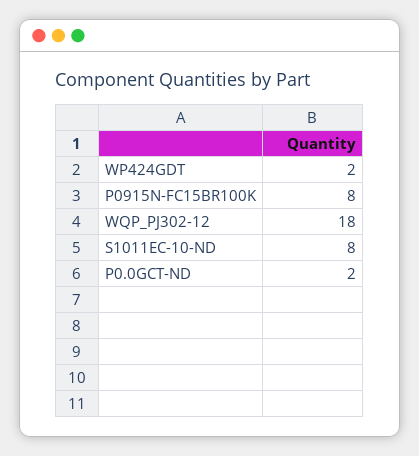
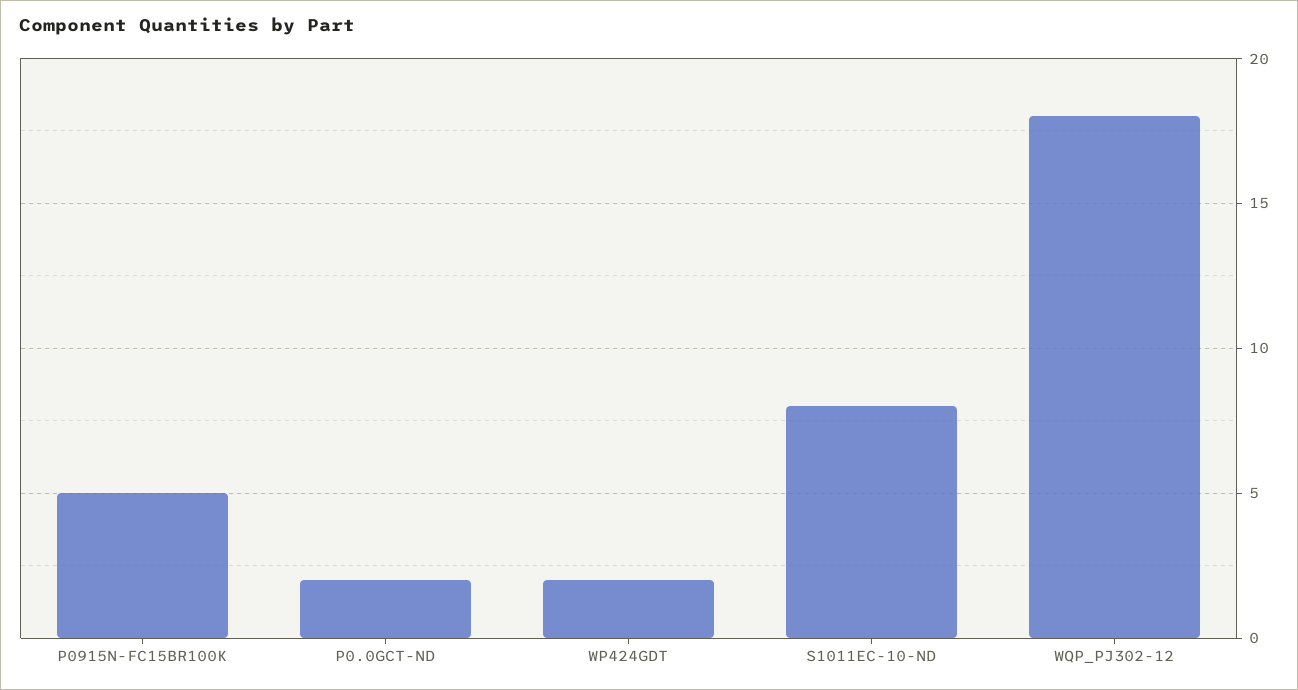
P0915N-FC15BR100K: 8 -> 5

